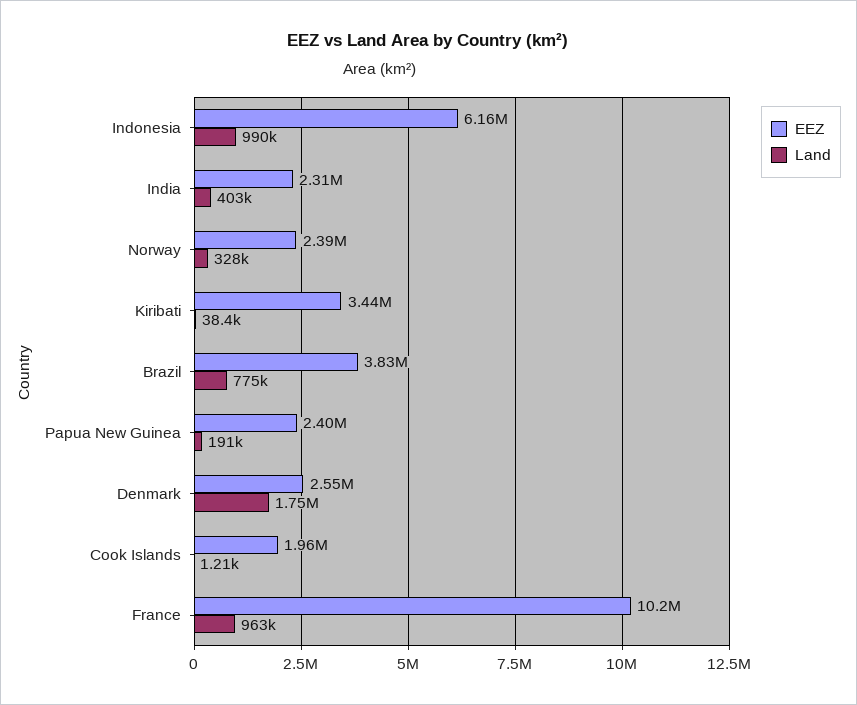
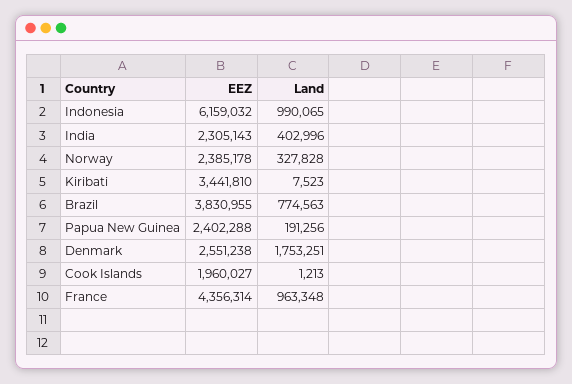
Land, Kiribati: 38400 -> 7523
EEZ, France: 10200000 -> 4356314

